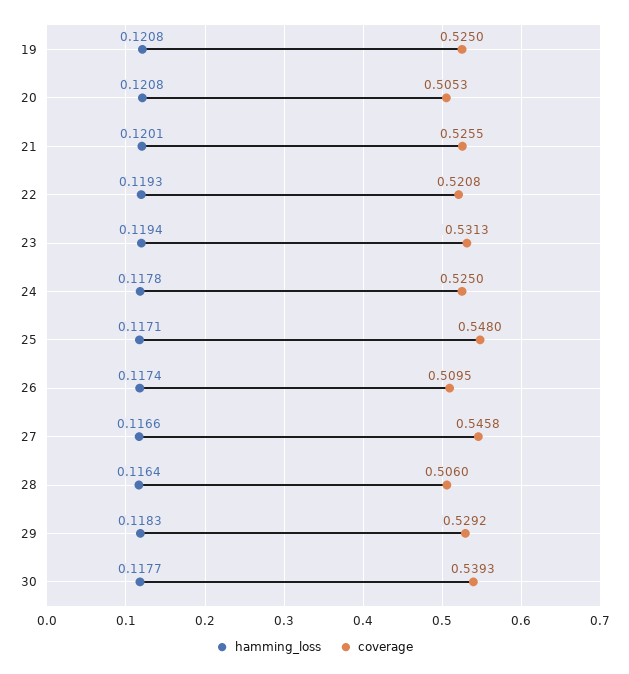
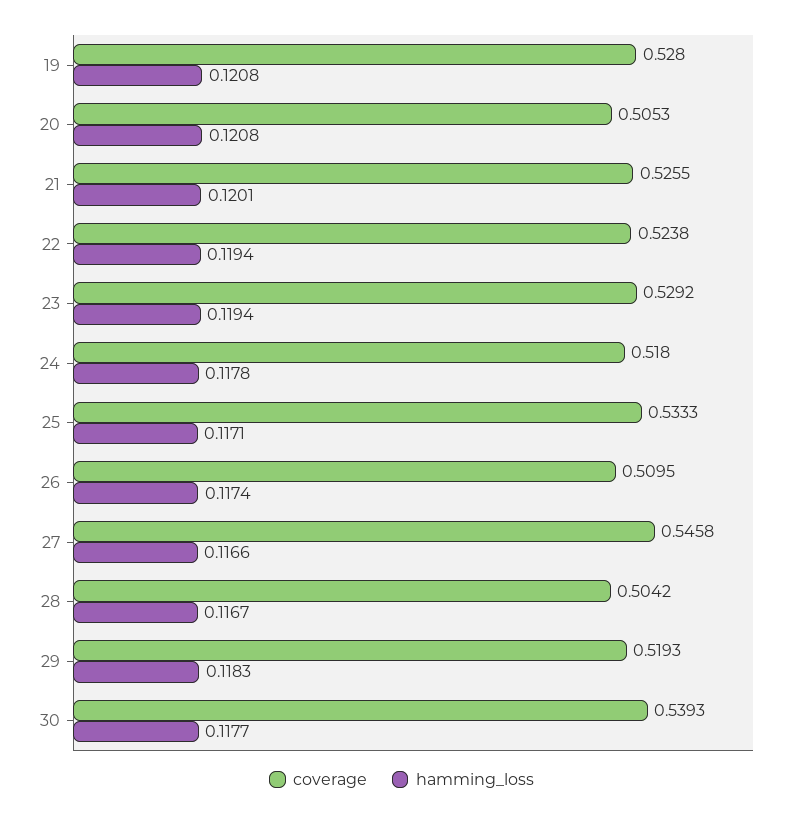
coverage, 19: 0.525 -> 0.528
hamming_loss, 22: 0.1193 -> 0.1194
coverage, 22: 0.5208 -> 0.5238
coverage, 23: 0.5313 -> 0.5292
coverage, 24: 0.525 -> 0.518
coverage, 25: 0.548 -> 0.5333
hamming_loss, 28: 0.1164 -> 0.1167
coverage, 28: 0.506 -> 0.5042
coverage, 29: 0.5292 -> 0.5193

